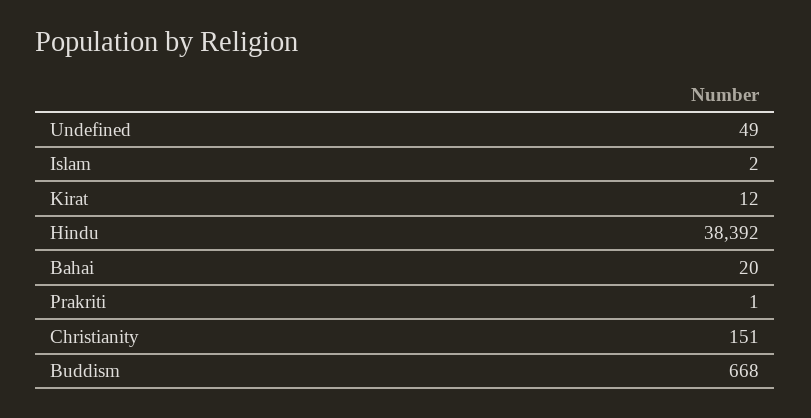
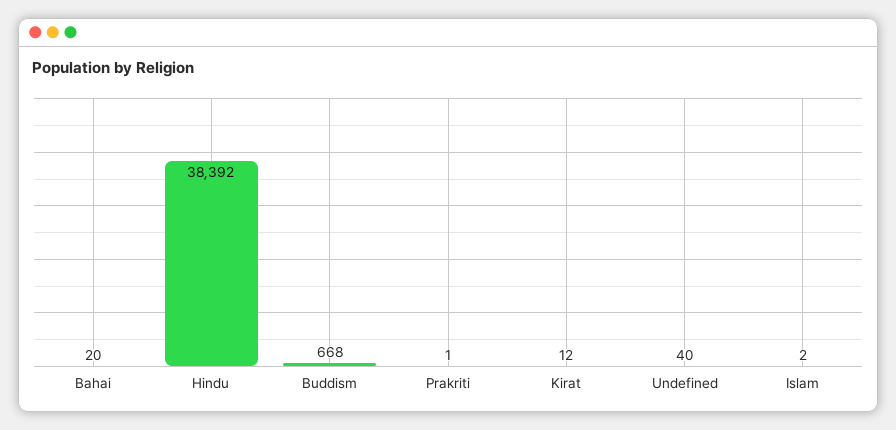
Undefined: 49 -> 40
Christianity: 151 -> none

